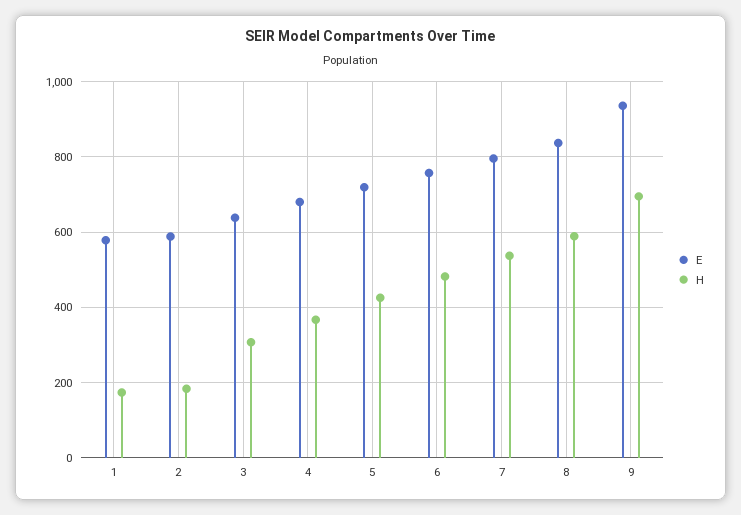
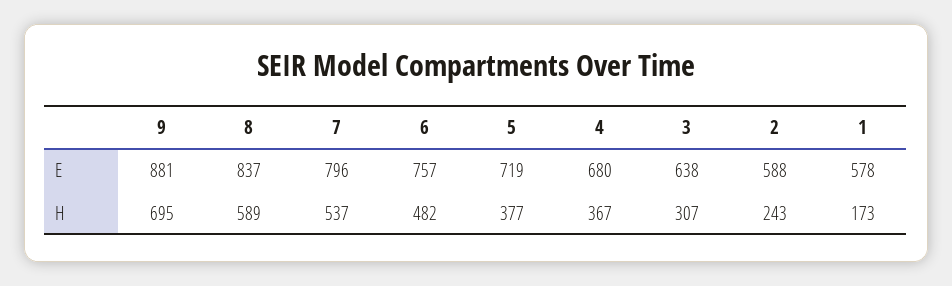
H, 2: 180 -> 243
H, 5: 420 -> 377
E, 9: 940 -> 881

